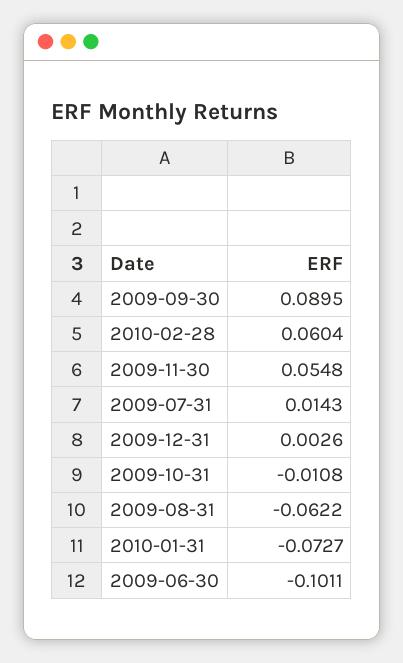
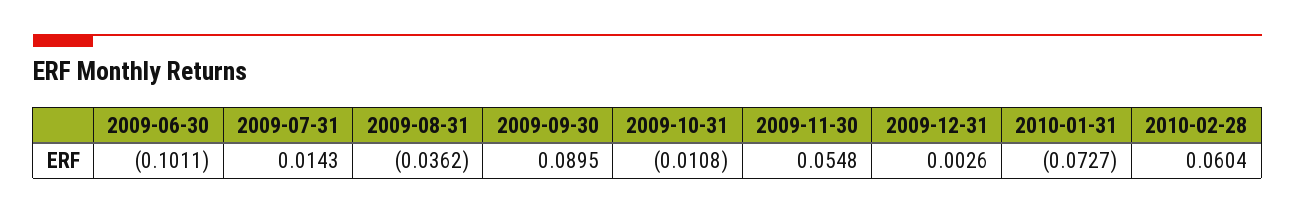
2009-08-31: -0.0622 -> -0.0362

